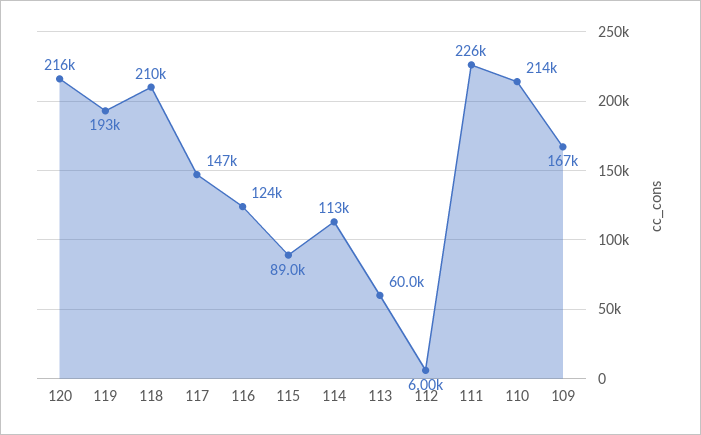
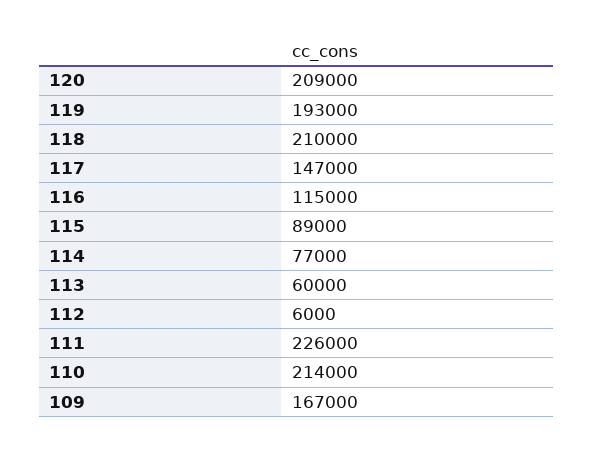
120: 216000 -> 209000
116: 124000 -> 115000
114: 113000 -> 77000

